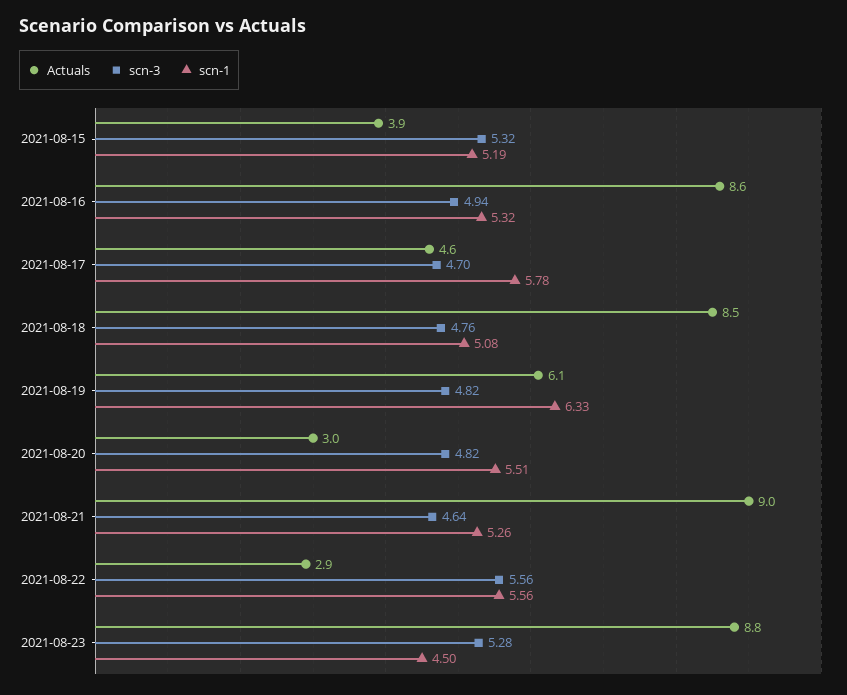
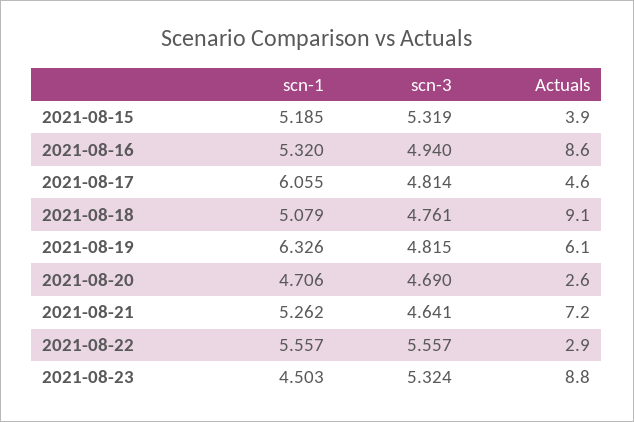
scn-3, 2021-08-17: 4.7 -> 4.814
scn-1, 2021-08-17: 5.78 -> 6.055
Actuals, 2021-08-18: 8.5 -> 9.1
Actuals, 2021-08-20: 3 -> 2.6
scn-3, 2021-08-20: 4.82 -> 4.69
scn-1, 2021-08-20: 5.51 -> 4.706
Actuals, 2021-08-21: 9 -> 7.2
scn-3, 2021-08-23: 5.28 -> 5.324

